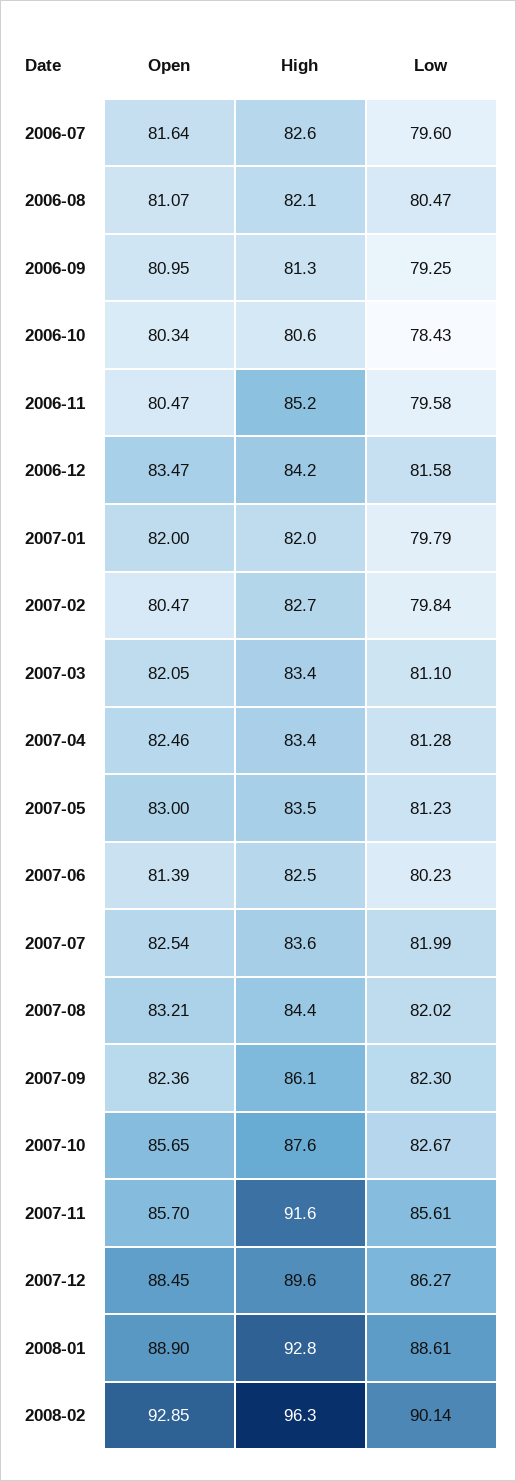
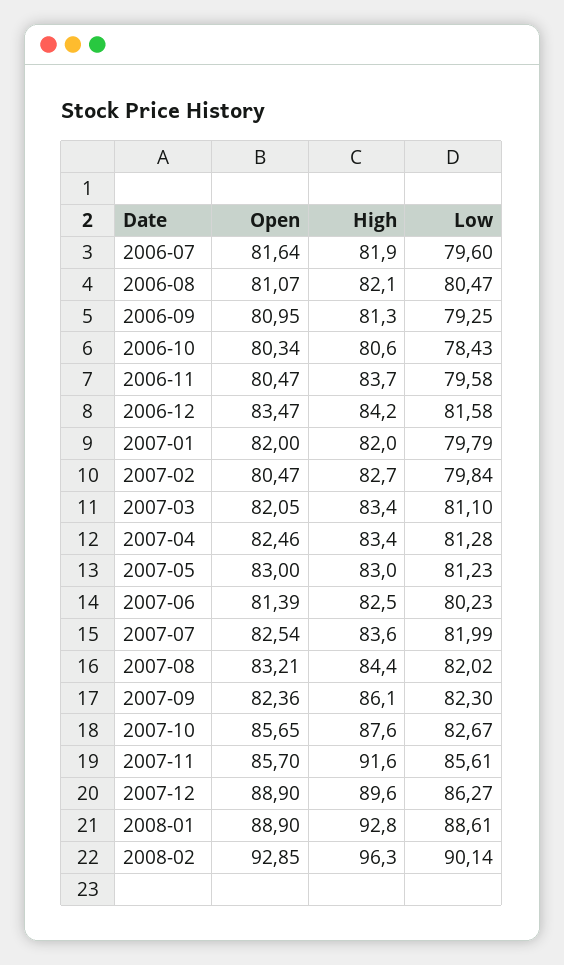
High, 2006-07: 82.6 -> 81.9
High, 2006-11: 85.2 -> 83.7
High, 2007-05: 83.5 -> 83
Open, 2007-12: 88.45 -> 88.9

